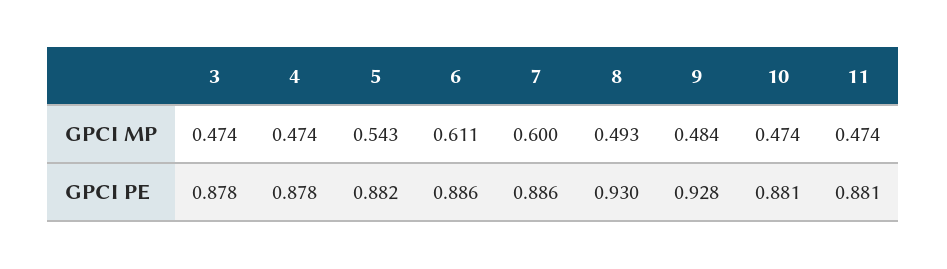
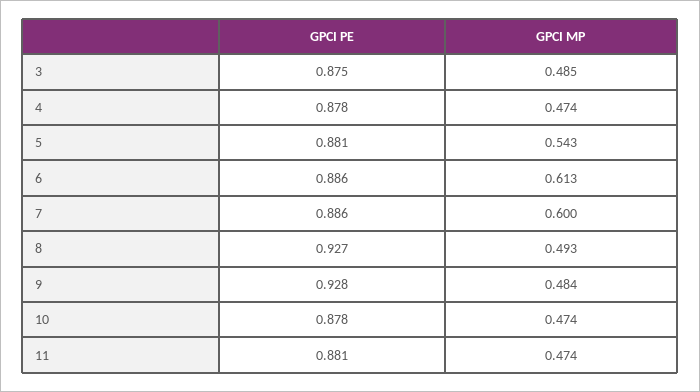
3, GPCI MP: 0.474 -> 0.485
6, GPCI MP: 0.611 -> 0.613
3, GPCI PE: 0.878 -> 0.875
5, GPCI PE: 0.882 -> 0.881
8, GPCI PE: 0.93 -> 0.927
10, GPCI PE: 0.881 -> 0.878

